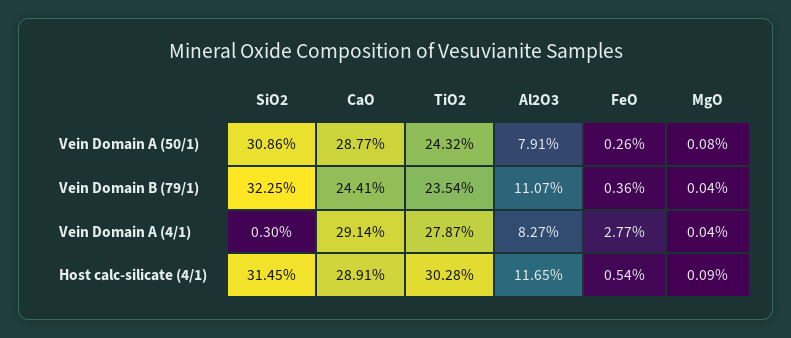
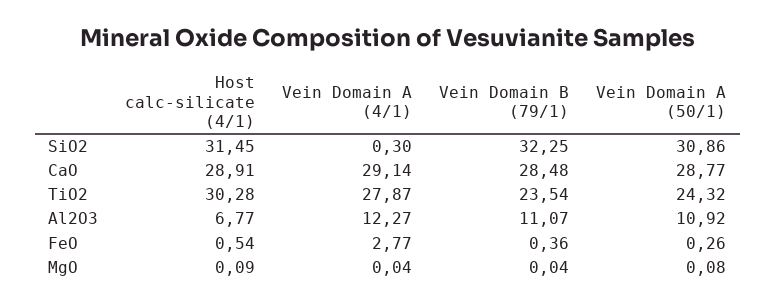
Al2O3, Vein Domain A (50/1): 7.91 -> 10.92
CaO, Vein Domain B (79/1): 24.41 -> 28.48
Al2O3, Vein Domain A (4/1): 8.27 -> 12.27
Al2O3, Host calc-silicate (4/1): 11.65 -> 6.77

